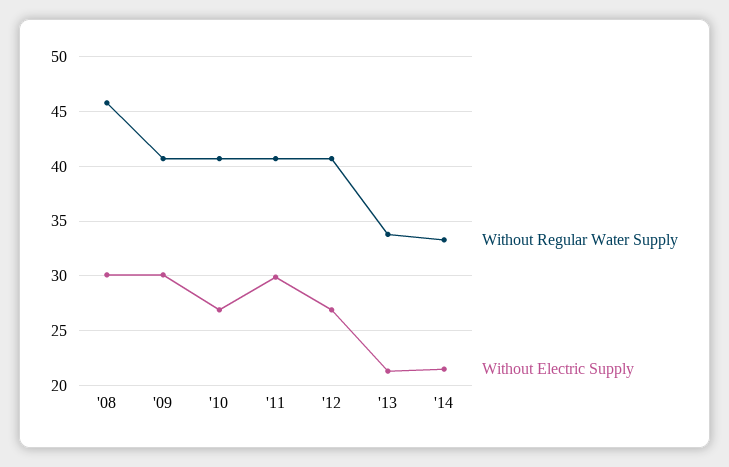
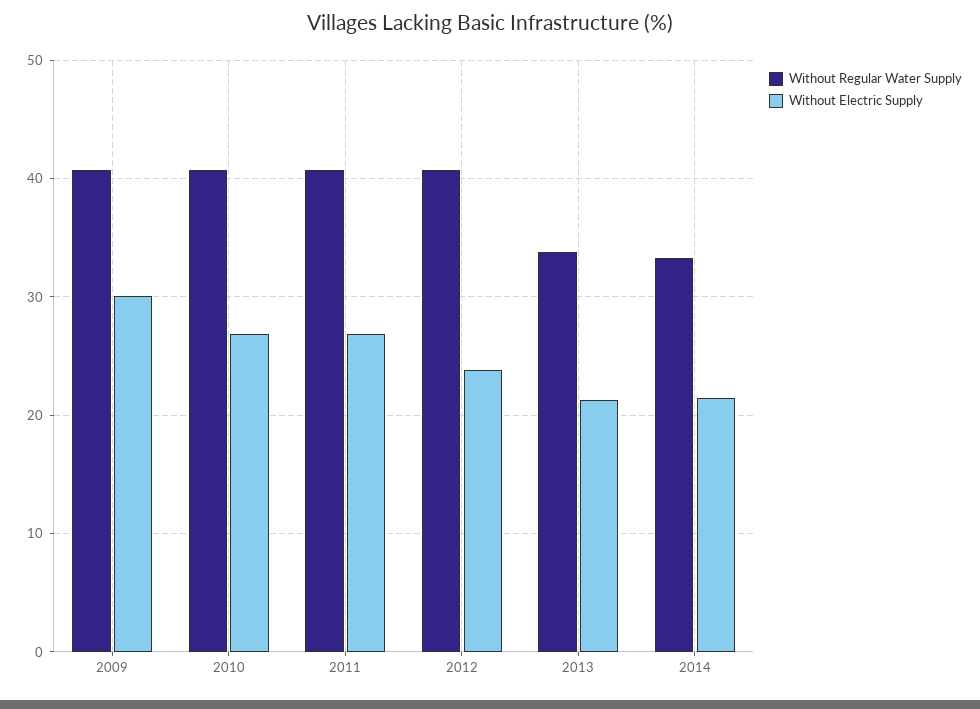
Without Regular Water Supply, '08: 46 -> none
Without Electric Supply, '08: 30 -> none
Without Electric Supply, '11: 30 -> 27
Without Electric Supply, '12: 27 -> 24

